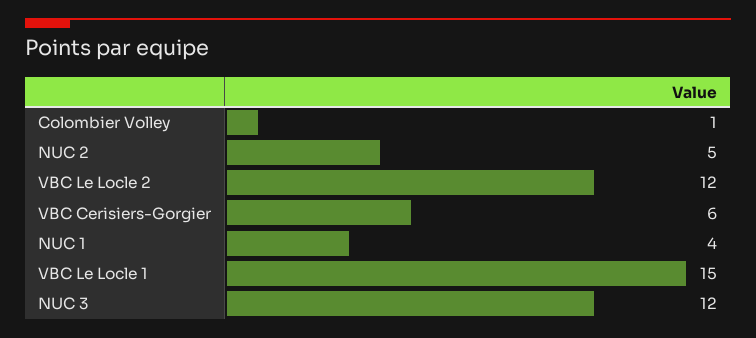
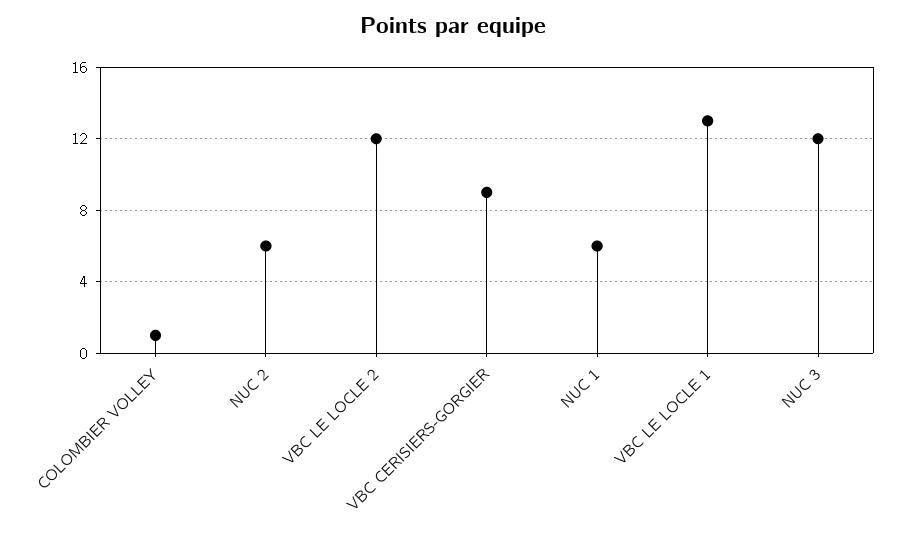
NUC 2: 5 -> 6
VBC Cerisiers-Gorgier: 6 -> 9
NUC 1: 4 -> 6
VBC Le Locle 1: 15 -> 13

